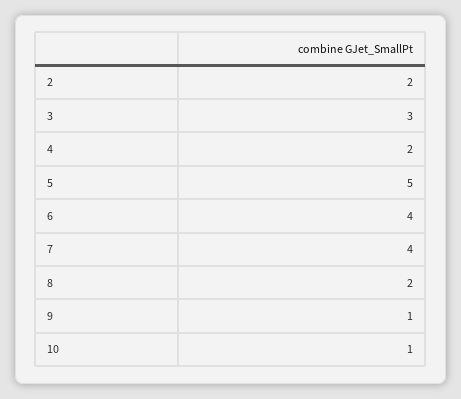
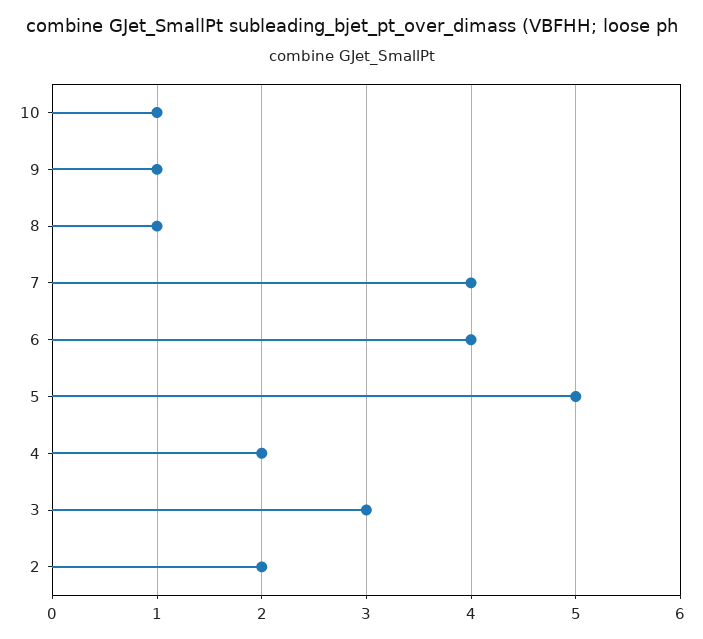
8: 2 -> 1

